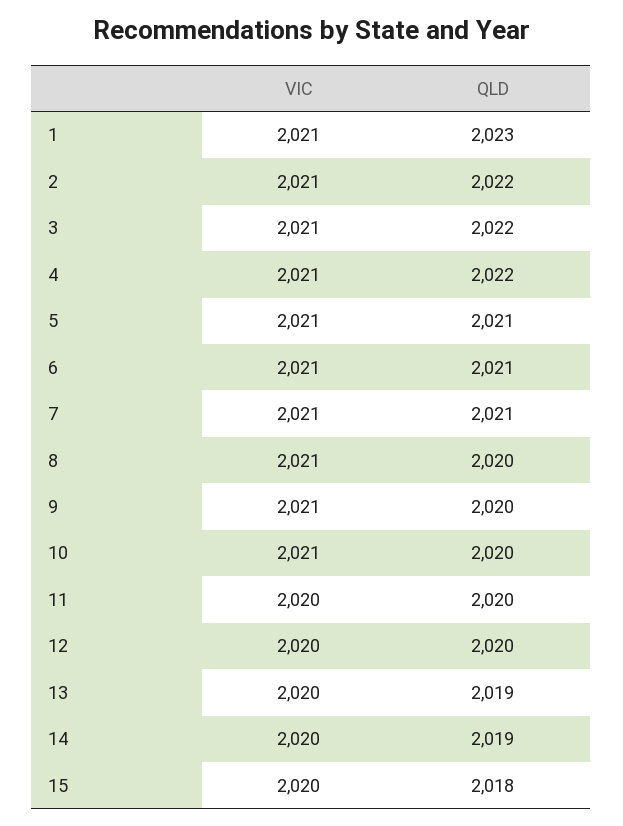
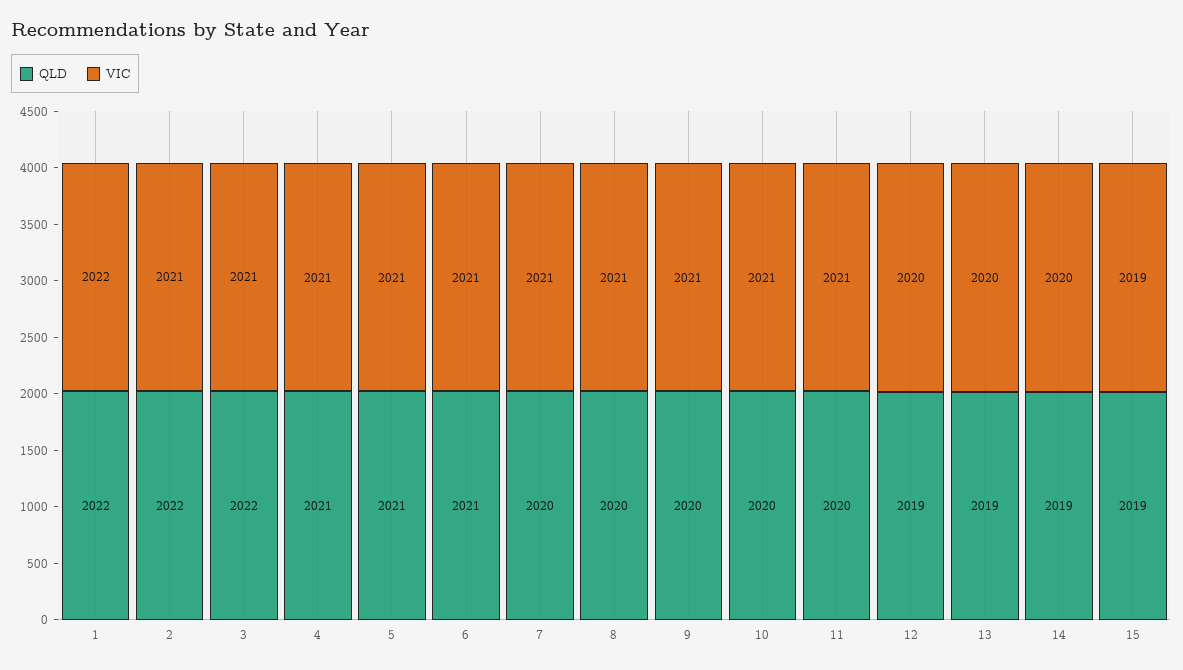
VIC, 1: 2021 -> 2022
QLD, 1: 2023 -> 2022
QLD, 4: 2022 -> 2021
QLD, 7: 2021 -> 2020
VIC, 11: 2020 -> 2021
QLD, 12: 2020 -> 2019
VIC, 15: 2020 -> 2019
QLD, 15: 2018 -> 2019

